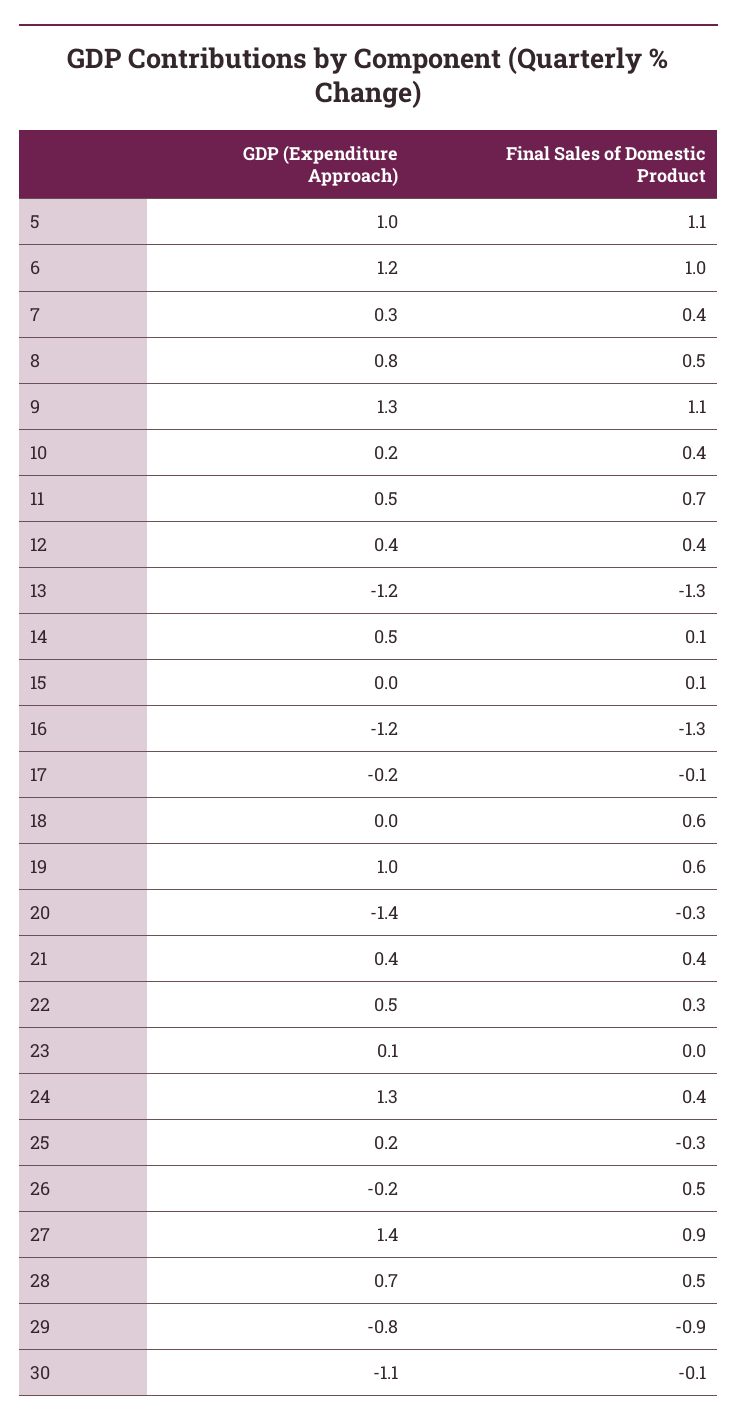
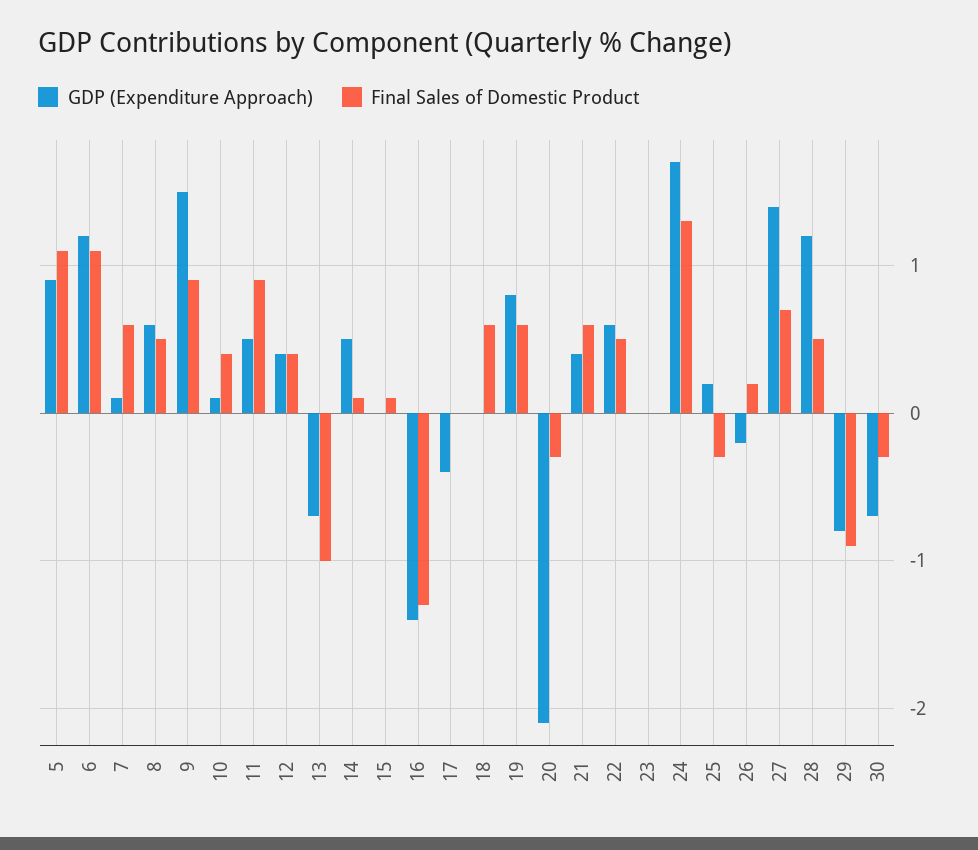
GDP (Expenditure Approach), 5: 1 -> 0.9
Final Sales of Domestic Product, 6: 1 -> 1.1
GDP (Expenditure Approach), 7: 0.3 -> 0.1
Final Sales of Domestic Product, 7: 0.4 -> 0.6
GDP (Expenditure Approach), 8: 0.8 -> 0.6
GDP (Expenditure Approach), 9: 1.3 -> 1.5
Final Sales of Domestic Product, 9: 1.1 -> 0.9
GDP (Expenditure Approach), 10: 0.2 -> 0.1
Final Sales of Domestic Product, 11: 0.7 -> 0.9
GDP (Expenditure Approach), 13: -1.2 -> -0.7
Final Sales of Domestic Product, 13: -1.3 -> -1
GDP (Expenditure Approach), 16: -1.2 -> -1.4
GDP (Expenditure Approach), 17: -0.2 -> -0.4
Final Sales of Domestic Product, 17: -0.1 -> 0
GDP (Expenditure Approach), 19: 1 -> 0.8
GDP (Expenditure Approach), 20: -1.4 -> -2.1
Final Sales of Domestic Product, 21: 0.4 -> 0.6
GDP (Expenditure Approach), 22: 0.5 -> 0.6
Final Sales of Domestic Product, 22: 0.3 -> 0.5
GDP (Expenditure Approach), 23: 0.1 -> 0
GDP (Expenditure Approach), 24: 1.3 -> 1.7
Final Sales of Domestic Product, 24: 0.4 -> 1.3
Final Sales of Domestic Product, 26: 0.5 -> 0.2
Final Sales of Domestic Product, 27: 0.9 -> 0.7
GDP (Expenditure Approach), 28: 0.7 -> 1.2
GDP (Expenditure Approach), 30: -1.1 -> -0.7
Final Sales of Domestic Product, 30: -0.1 -> -0.3

